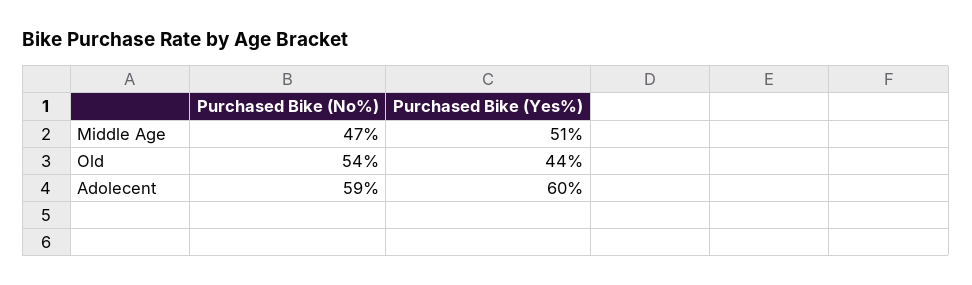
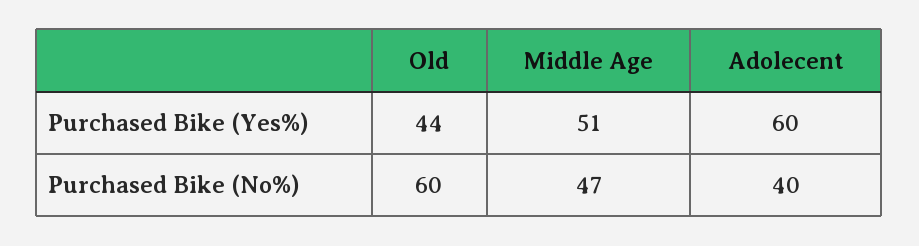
Purchased Bike (No%), Old: 54 -> 60
Purchased Bike (No%), Adolecent: 59 -> 40

